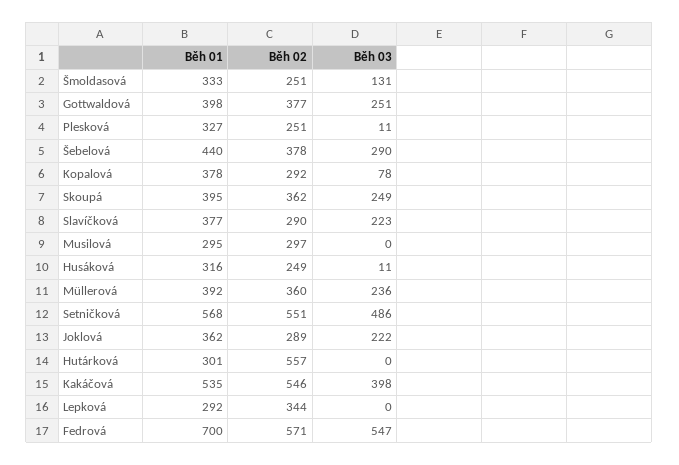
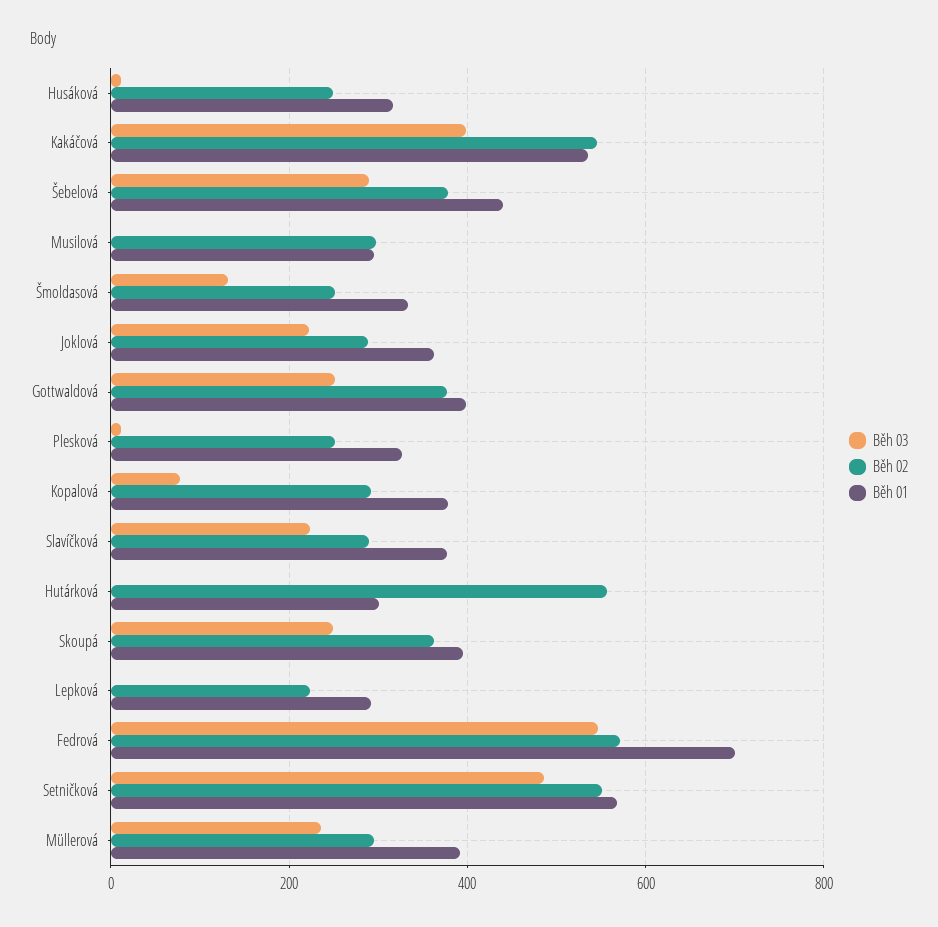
Běh 02, Müllerová: 360 -> 300
Běh 02, Lepková: 344 -> 220

